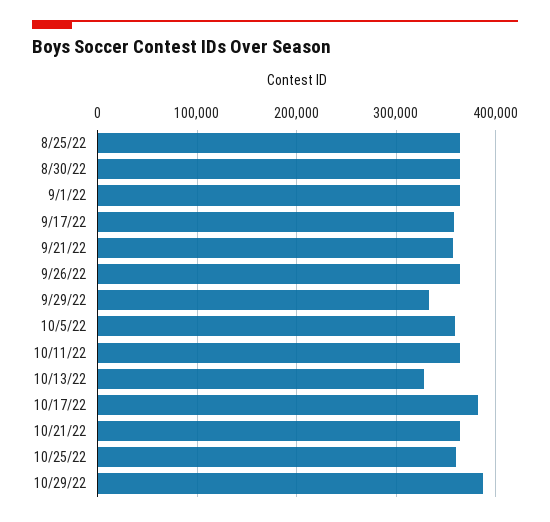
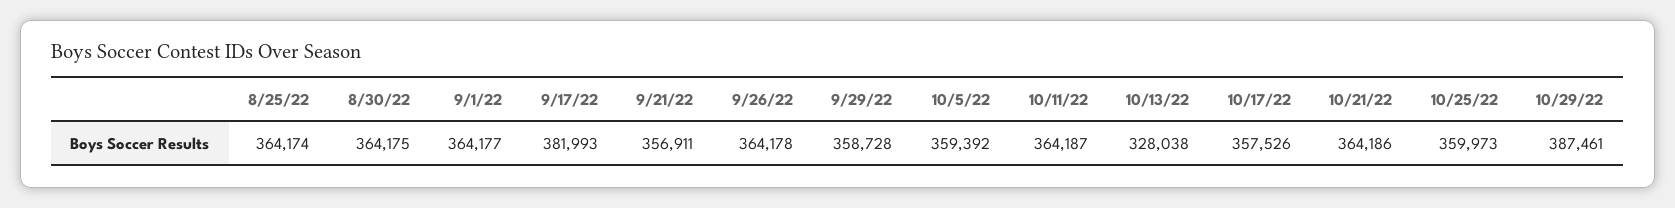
9/17/22: 360000 -> 381993
9/29/22: 330000 -> 358728
10/17/22: 380000 -> 357526

